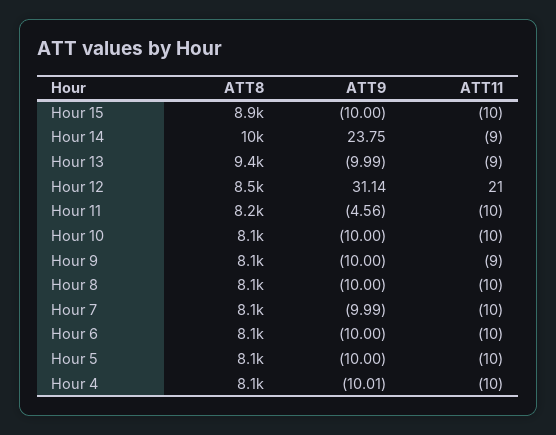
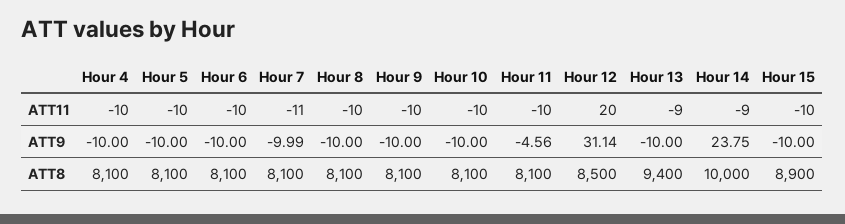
ATT9, Hour 13: -9.99 -> -10
ATT11, Hour 12: 21 -> 20
ATT8, Hour 11: 8200 -> 8100
ATT11, Hour 9: -9 -> -10
ATT11, Hour 7: -10 -> -11
ATT9, Hour 4: -10.01 -> -10

